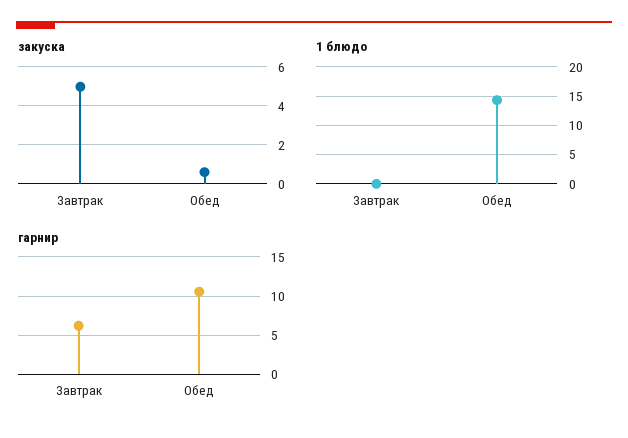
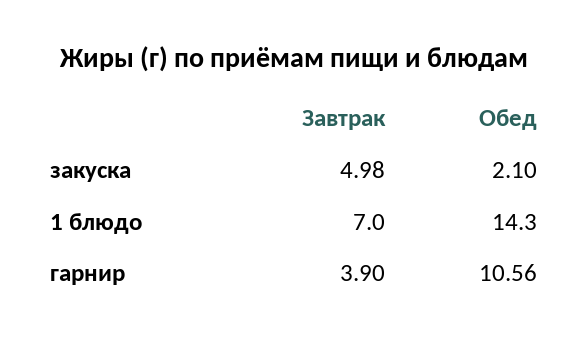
закуска, Обед: 0.5 -> 2.1
1 блюдо, Завтрак: 0 -> 7
гарнир, Завтрак: 6 -> 3.9

